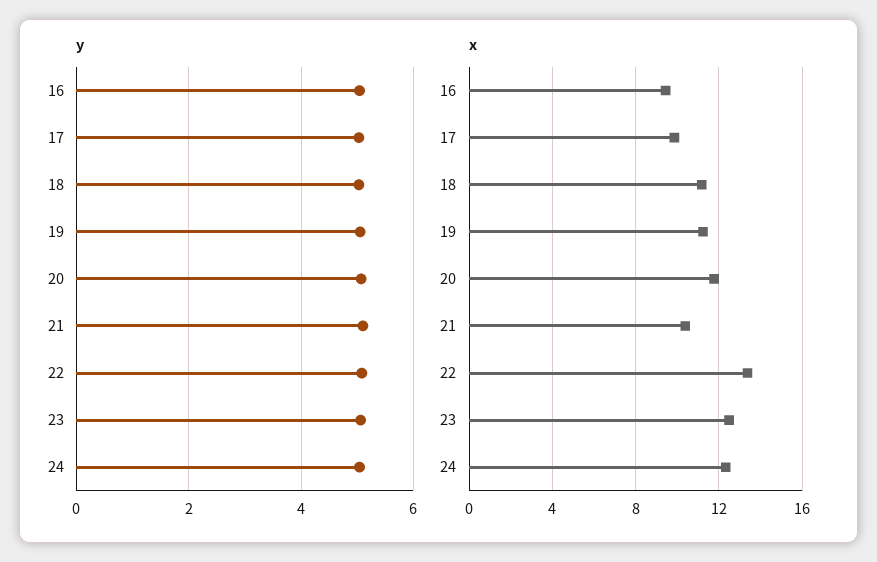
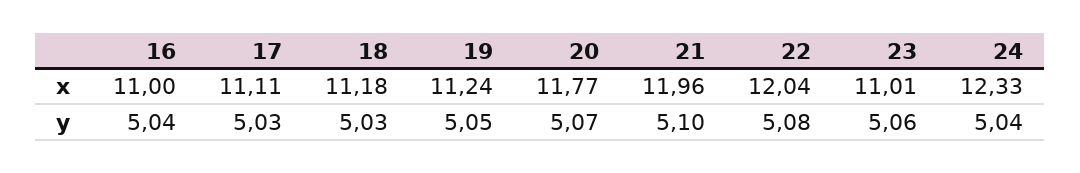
x, 16: 9.5 -> 11
x, 17: 10 -> 11.11
x, 21: 10.5 -> 11.96
x, 22: 13.5 -> 12.04
x, 23: 12.5 -> 11.01

